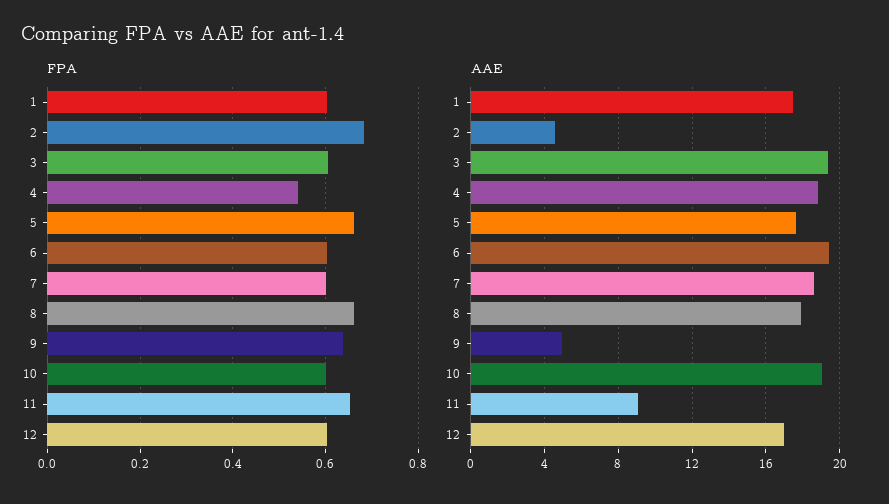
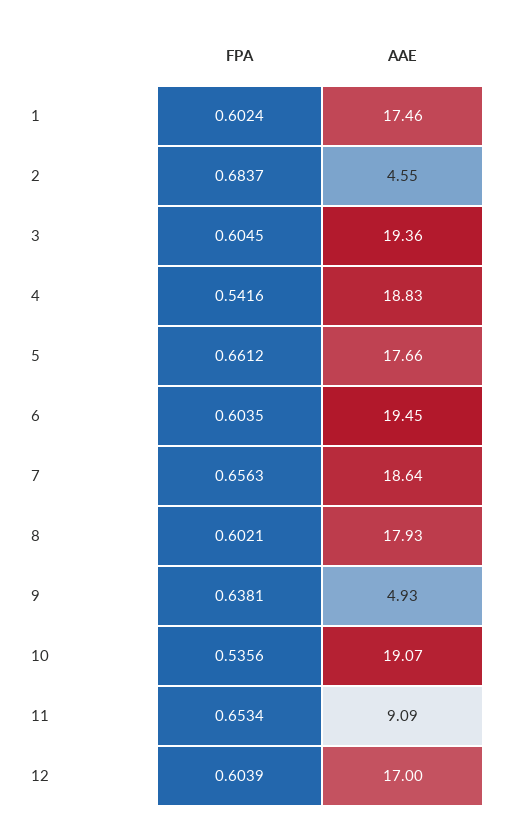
FPA, 7: 0.6 -> 0.6563
FPA, 8: 0.66 -> 0.6021
FPA, 10: 0.6 -> 0.5356

